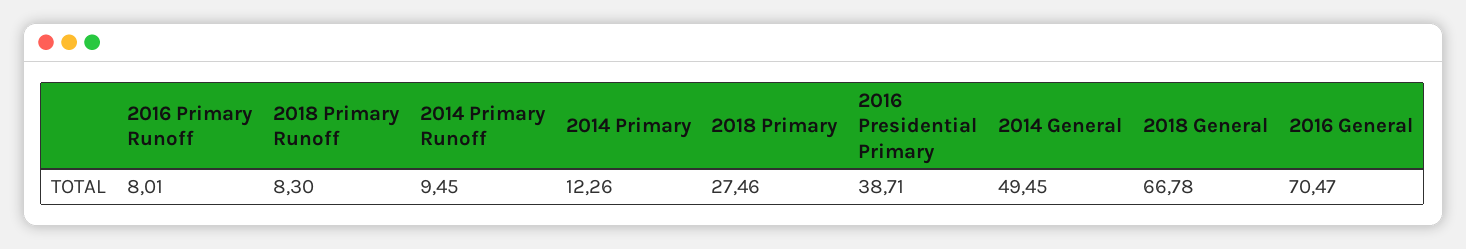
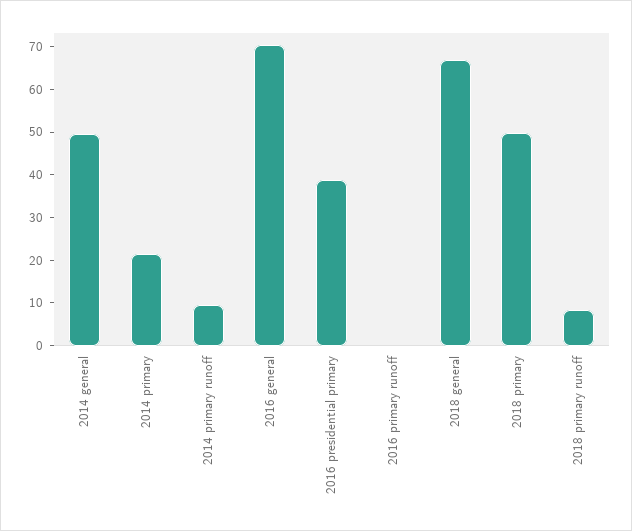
2016 Primary Runoff: 8.01 -> 0
2014 Primary: 12.26 -> 22
2018 Primary: 27.46 -> 50

